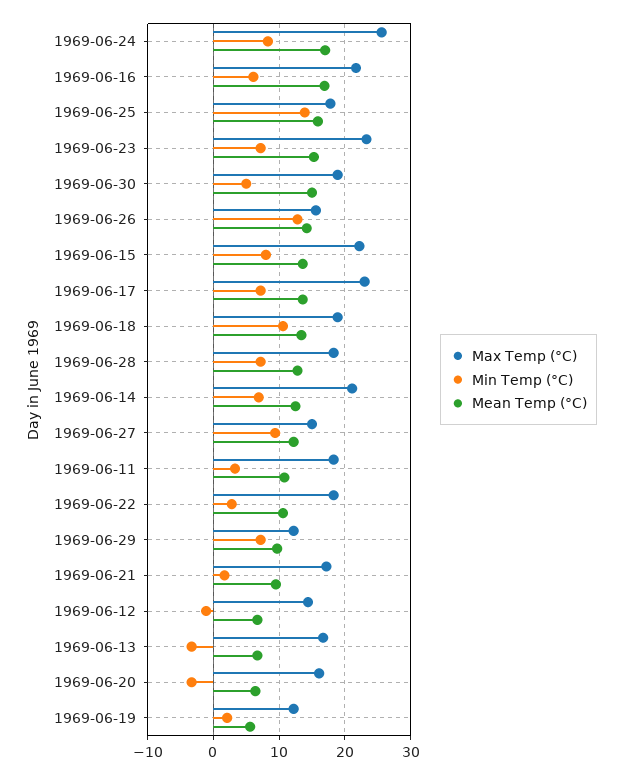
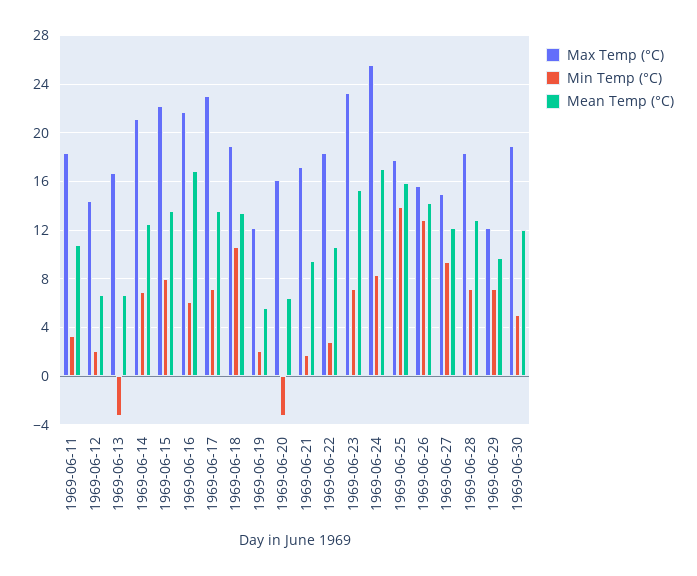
Mean Temp (°C), 1969-06-30: 15 -> 12
Min Temp (°C), 1969-06-12: -1 -> 2

